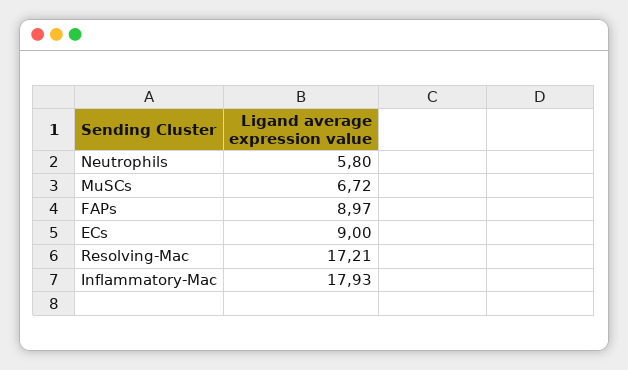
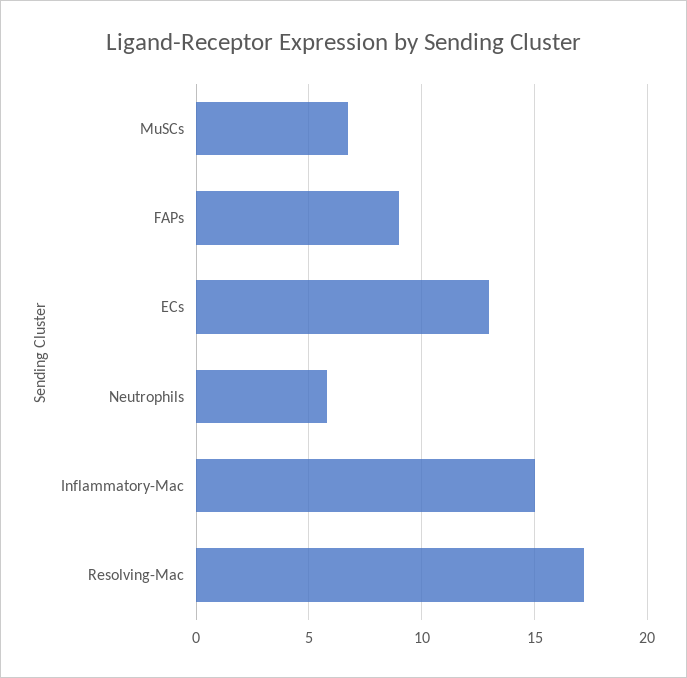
ECs: 9 -> 13
Inflammatory-Mac: 17.93 -> 15

